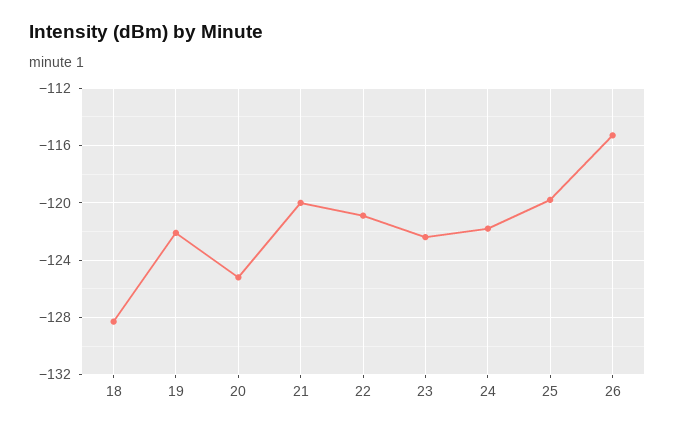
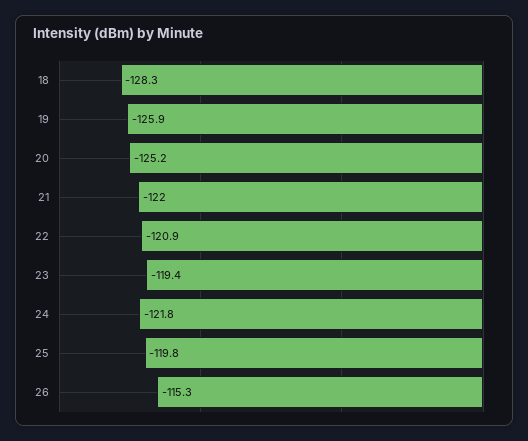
19: -122 -> -125.9
21: -120 -> -122
23: -122.5 -> -119.4

